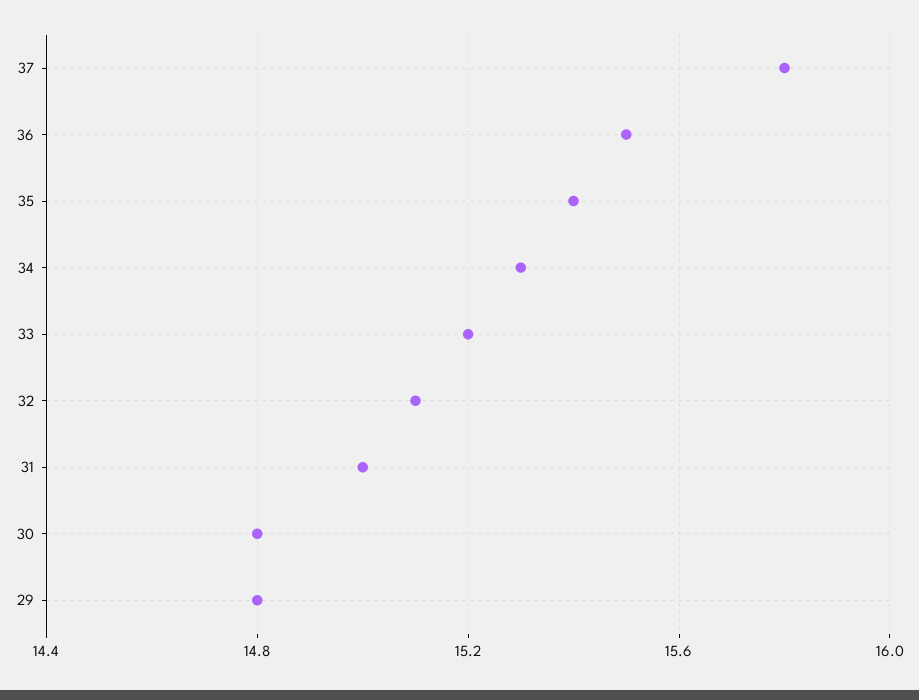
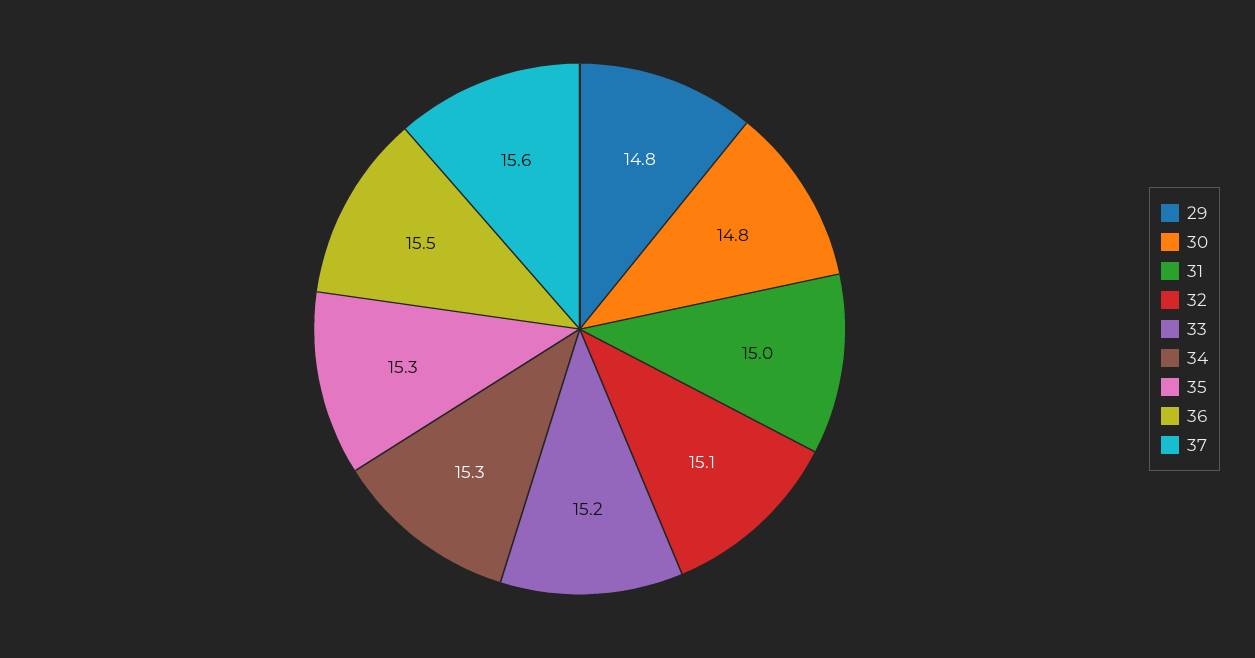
37: 15.8 -> 15.6
35: 15.4 -> 15.3

